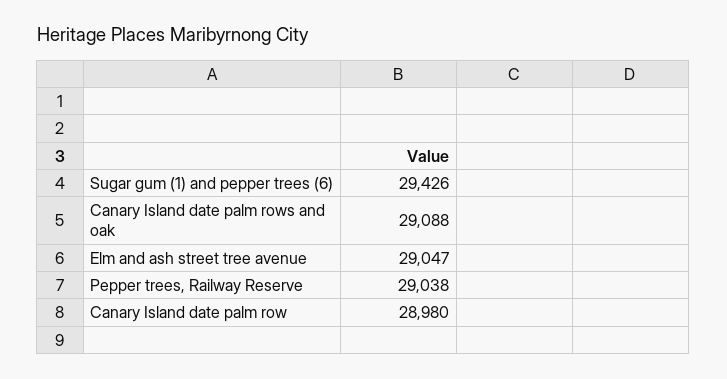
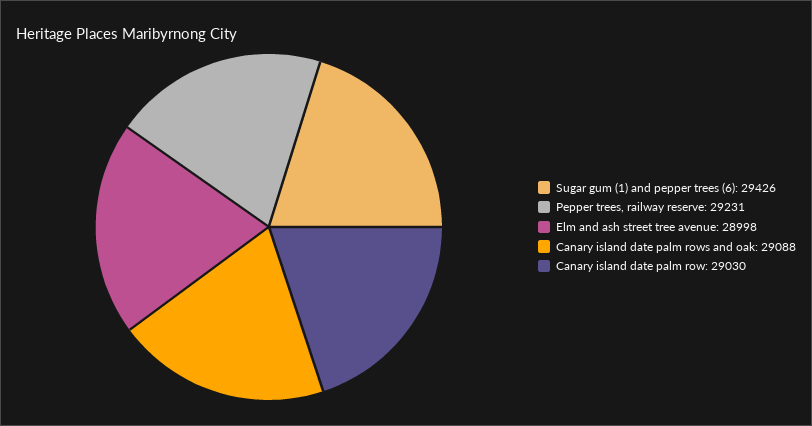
Elm and ash street tree avenue: 29047 -> 28998
Pepper trees, Railway Reserve: 29038 -> 29231
Canary Island date palm row: 28980 -> 29030

